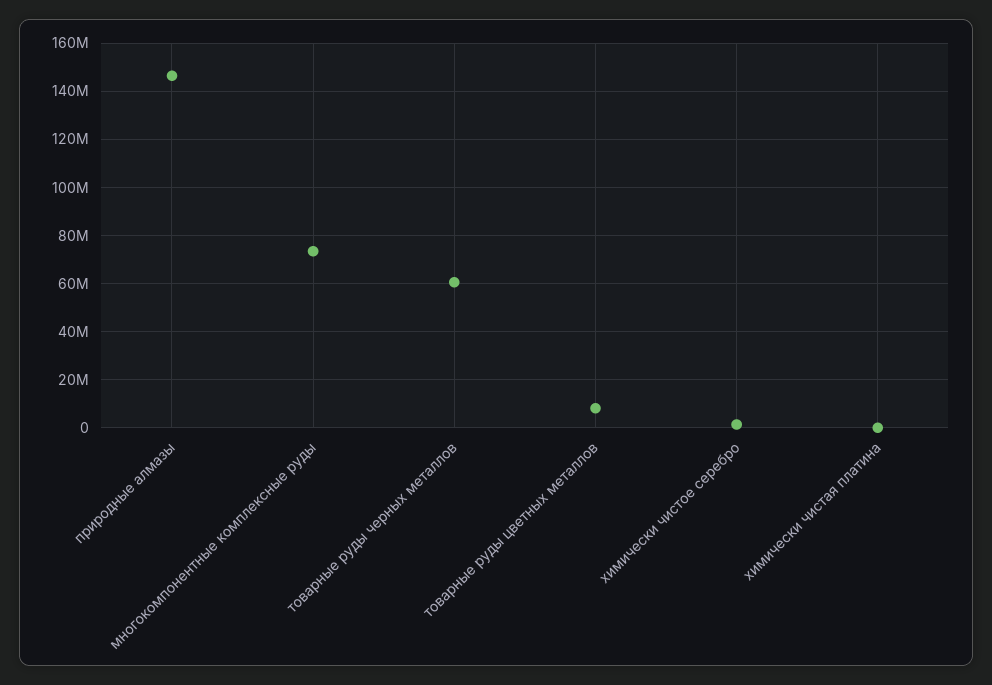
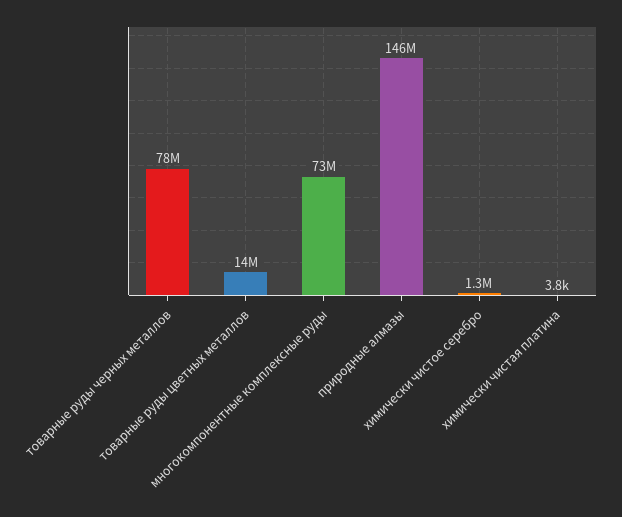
товарные руды черных металлов: 60000000 -> 78000000
товарные руды цветных металлов: 7500000 -> 14000000

